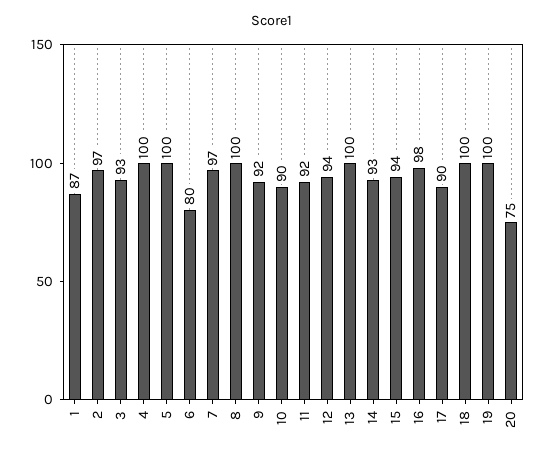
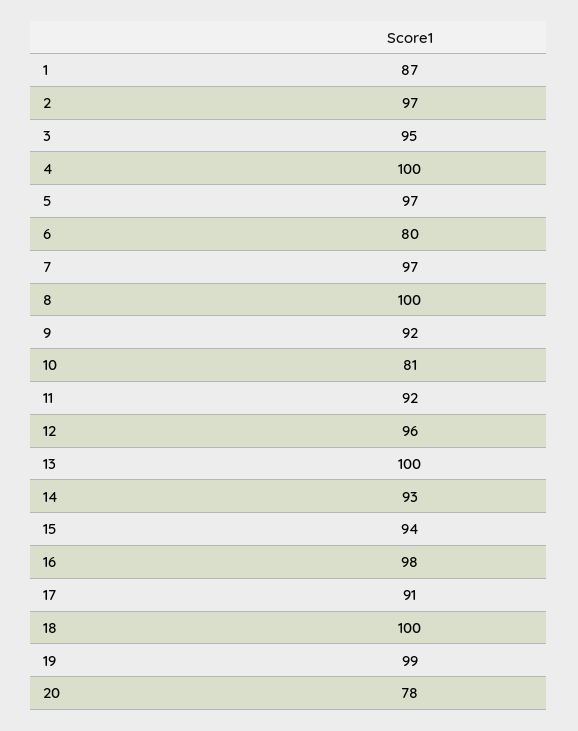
3: 93 -> 95
5: 100 -> 97
10: 90 -> 81
12: 94 -> 96
17: 90 -> 91
19: 100 -> 99
20: 75 -> 78

